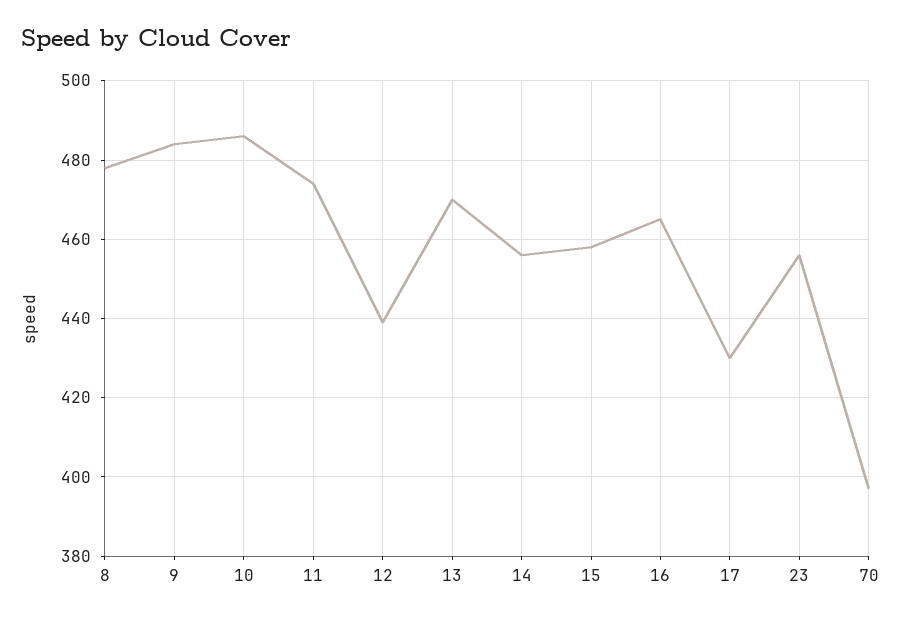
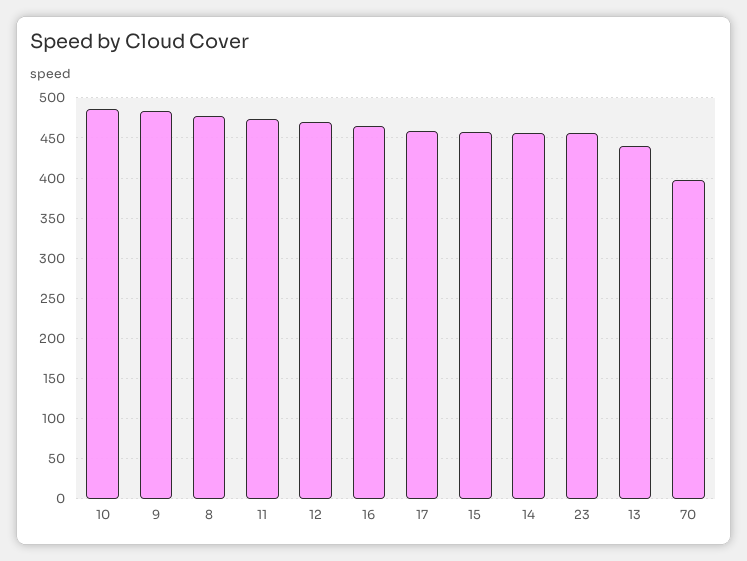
12: 440 -> 470
13: 470 -> 440
17: 430 -> 460

